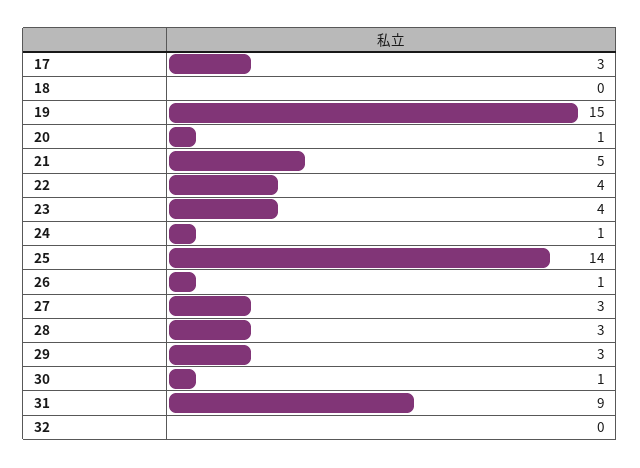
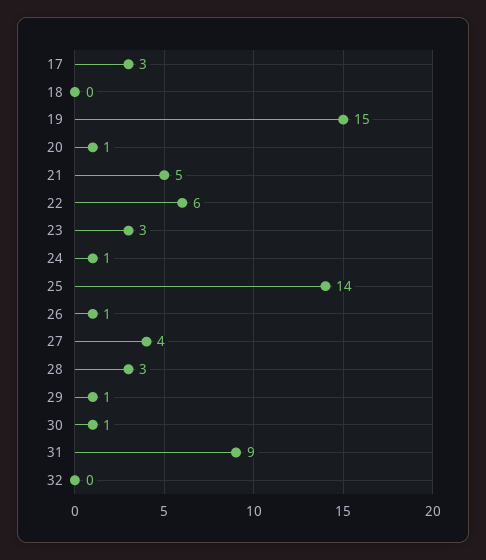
22: 4 -> 6
23: 4 -> 3
27: 3 -> 4
29: 3 -> 1

